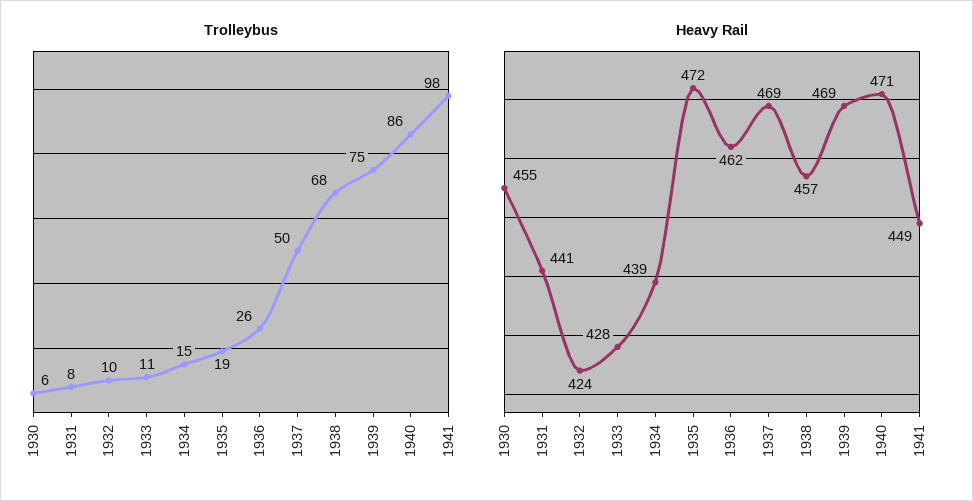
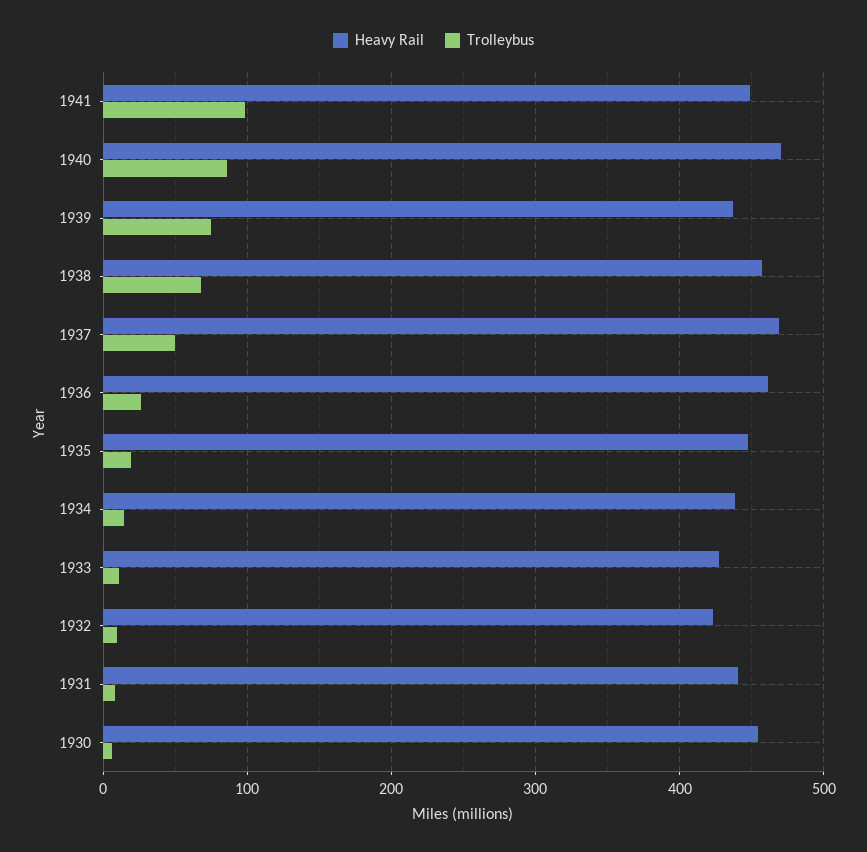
Heavy Rail, 1935: 472 -> 450
Heavy Rail, 1939: 469 -> 440

